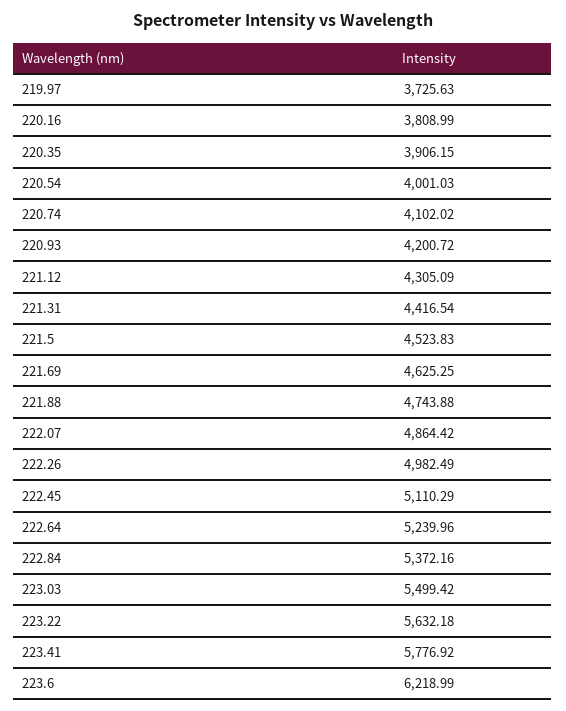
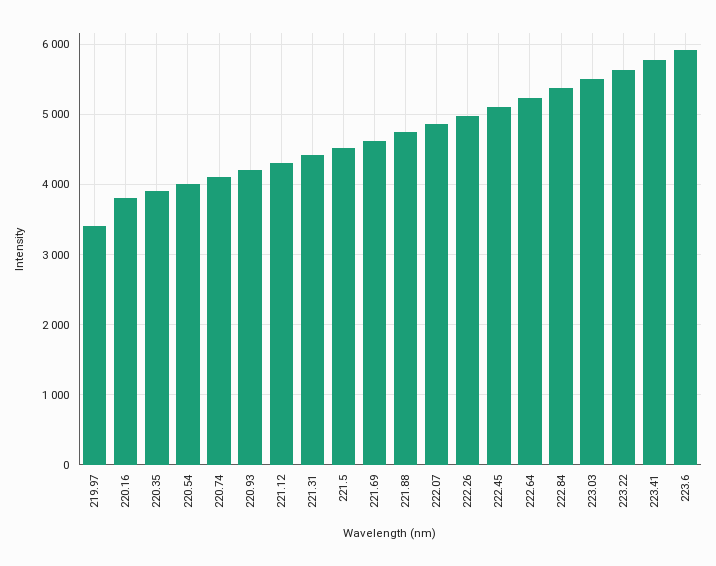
219.97: 3725.63 -> 3400
223.6: 6218.99 -> 5900

